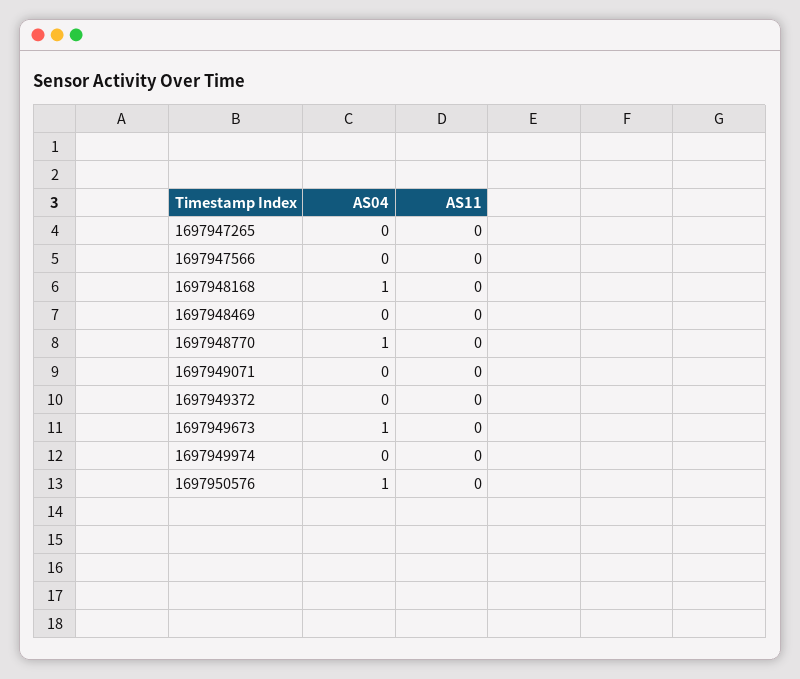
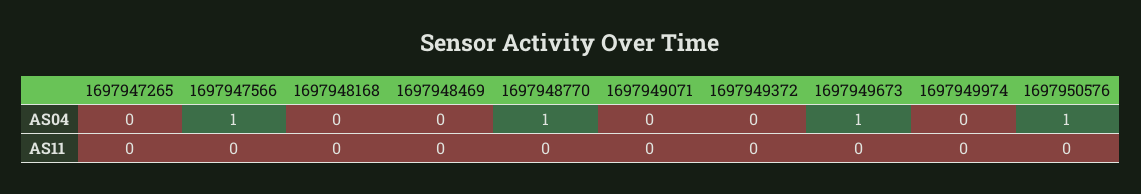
AS04, 1697947566: 0 -> 1
AS04, 1697948168: 1 -> 0

